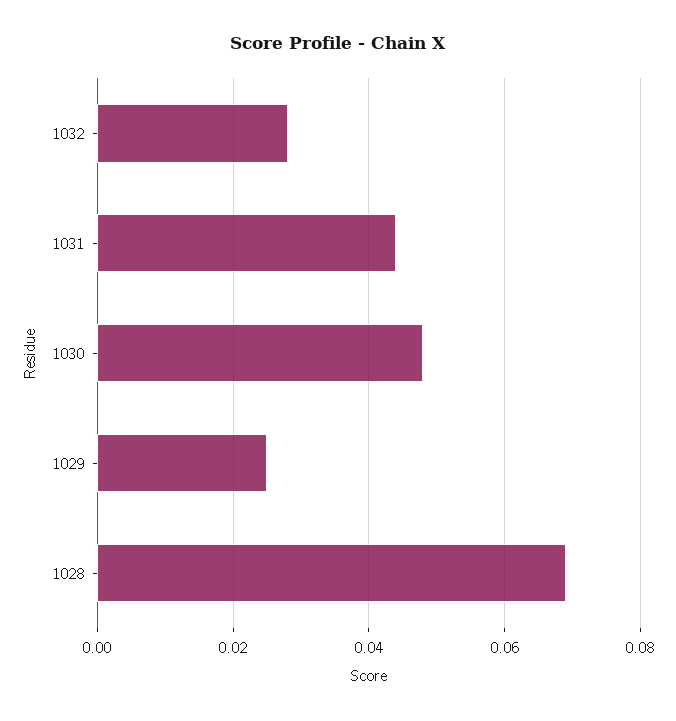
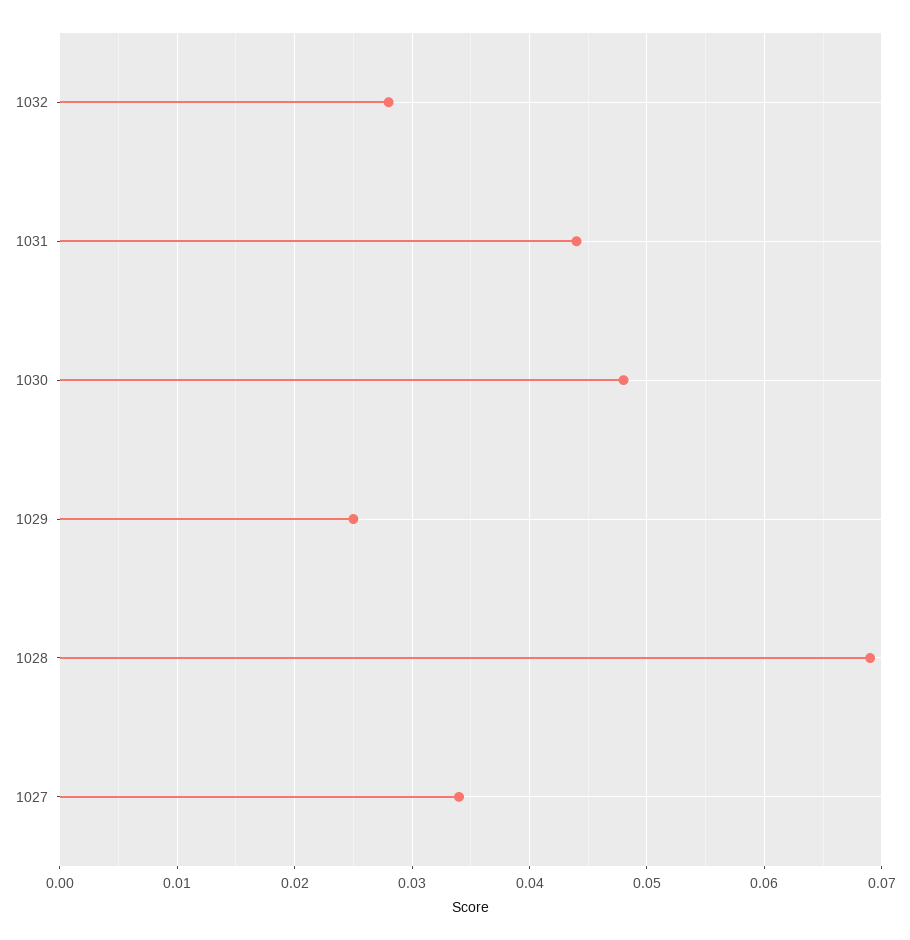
1027: none -> 0.034

